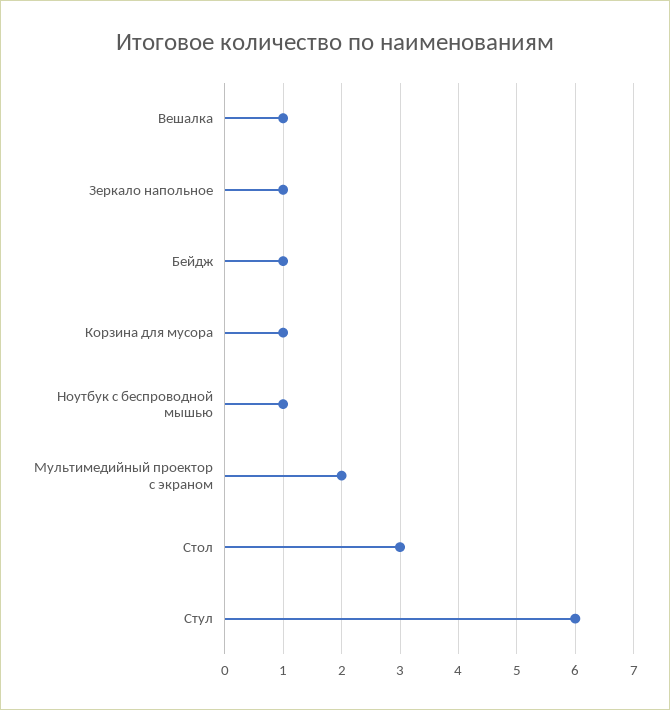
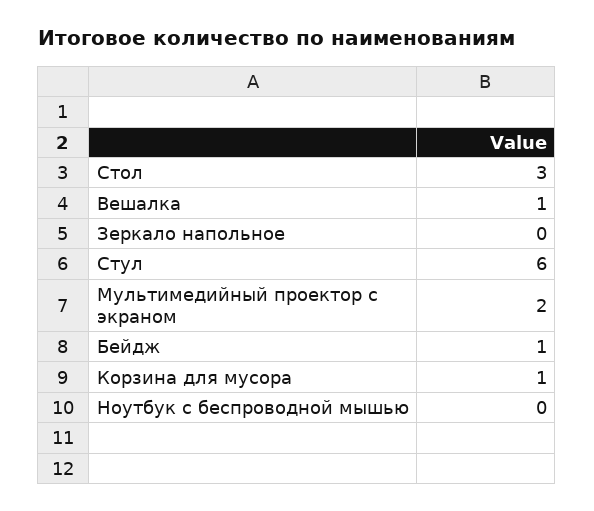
Зеркало напольное: 1 -> 0
Ноутбук с беспроводной мышью: 1 -> 0

